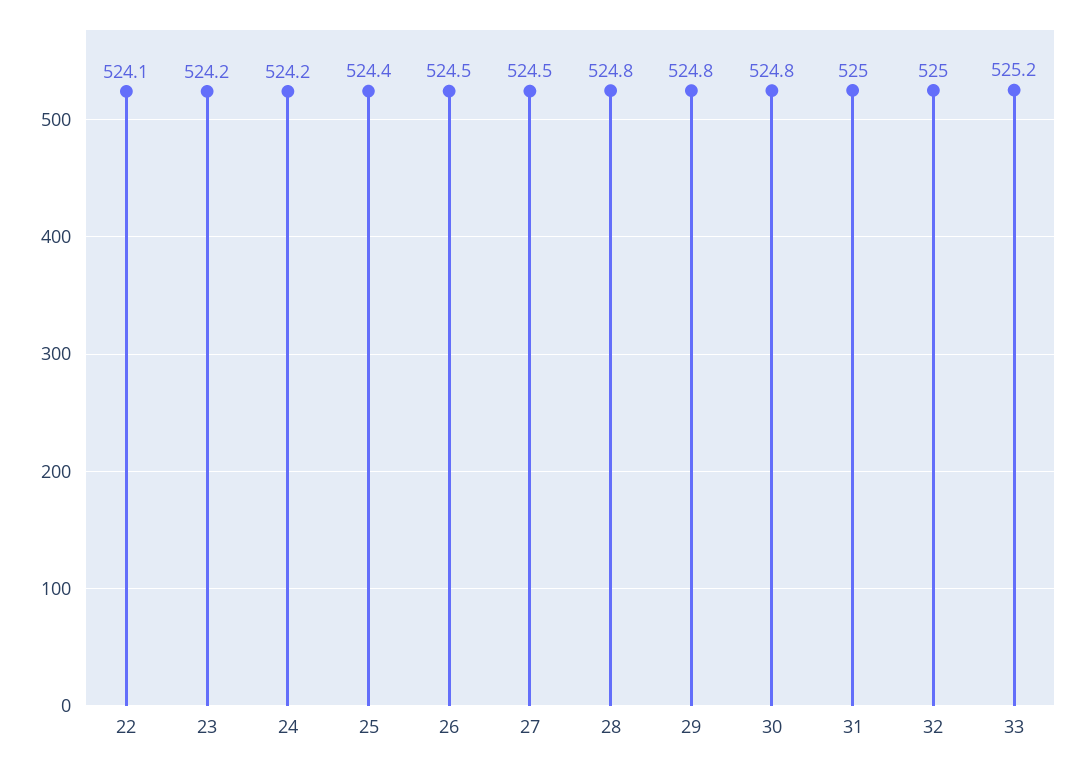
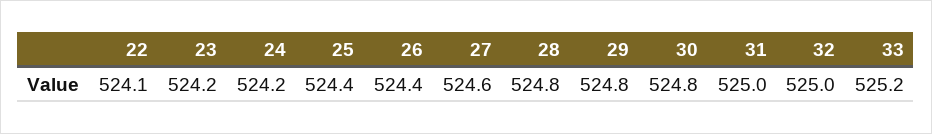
26: 524.5 -> 524.4
27: 524.5 -> 524.6

